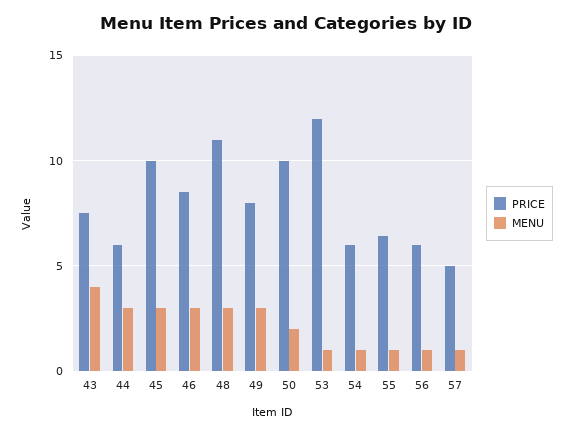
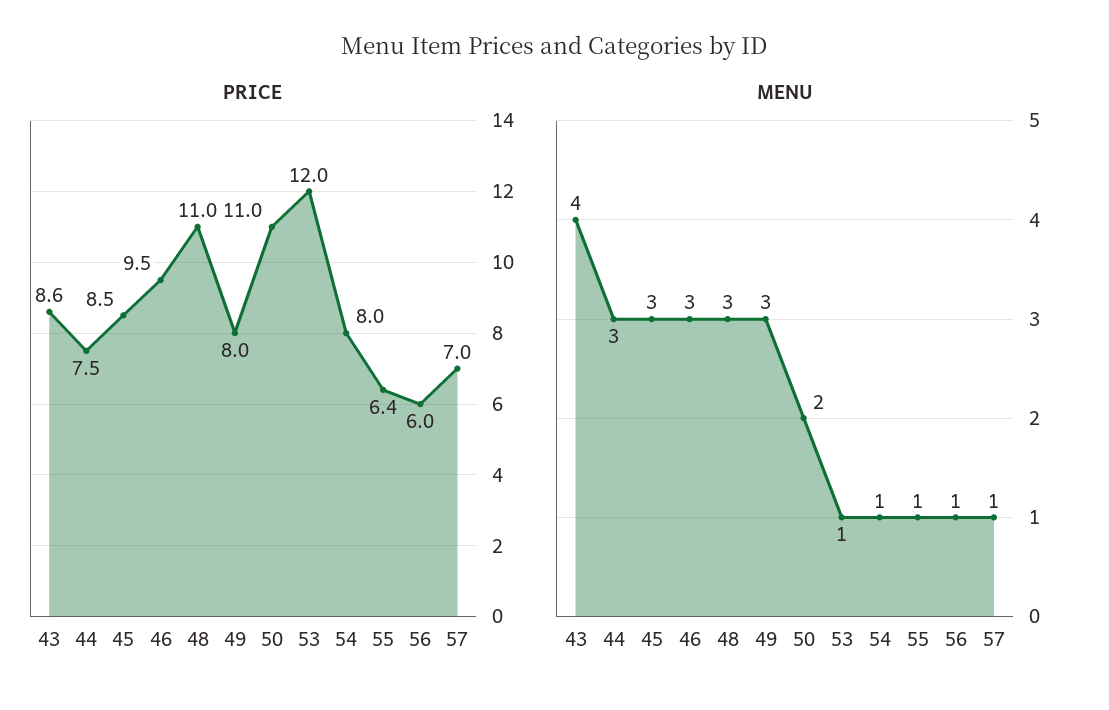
PRICE, 43: 7.5 -> 8.6
PRICE, 44: 6 -> 7.5
PRICE, 45: 10 -> 8.5
PRICE, 46: 8.5 -> 9.5
PRICE, 50: 10 -> 11
PRICE, 54: 6 -> 8
PRICE, 57: 5 -> 7

